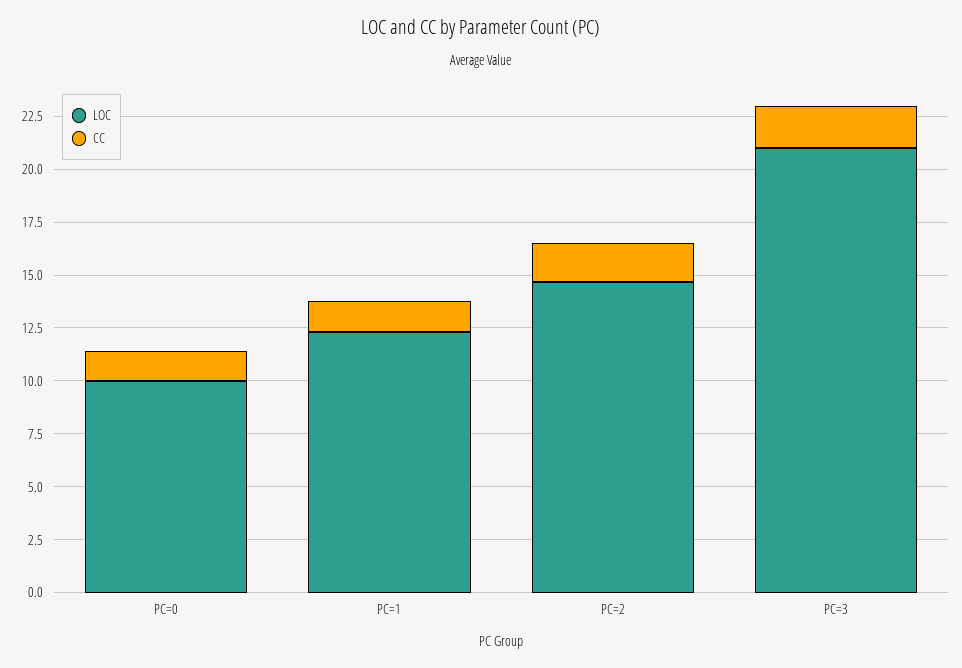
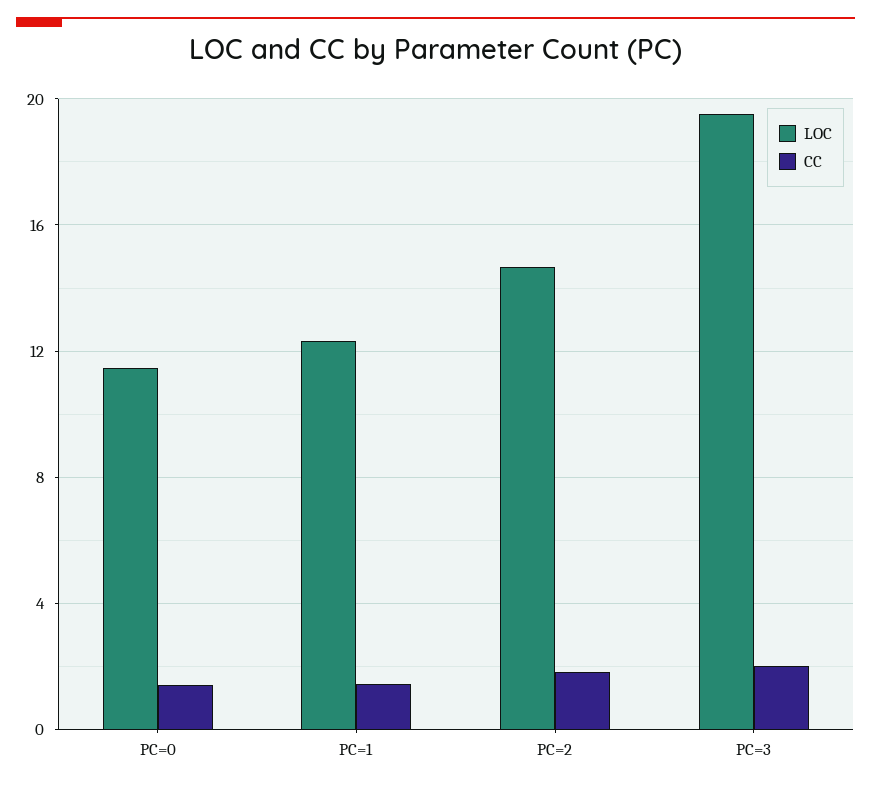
LOC, PC=0: 10 -> 11.5
LOC, PC=3: 21 -> 19.5

